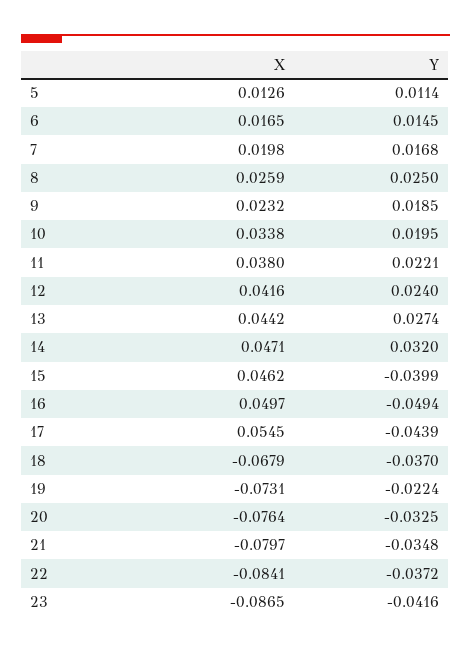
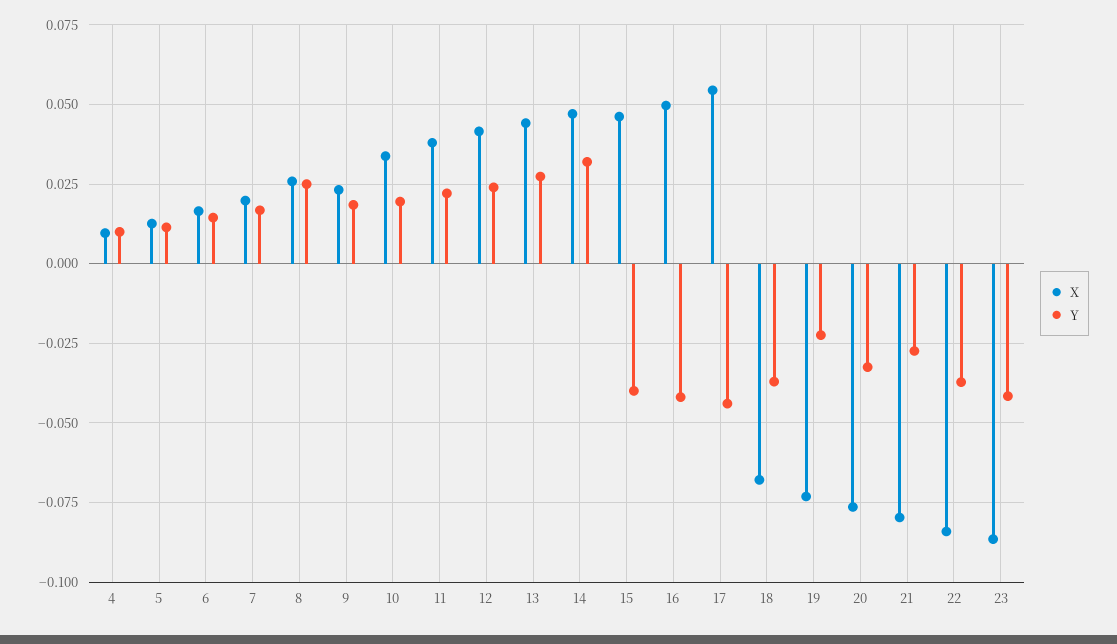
Y, 16: -0.0494 -> -0.0425
Y, 21: -0.0348 -> -0.0275
X, 4: none -> 0.01
Y, 4: none -> 0.01

